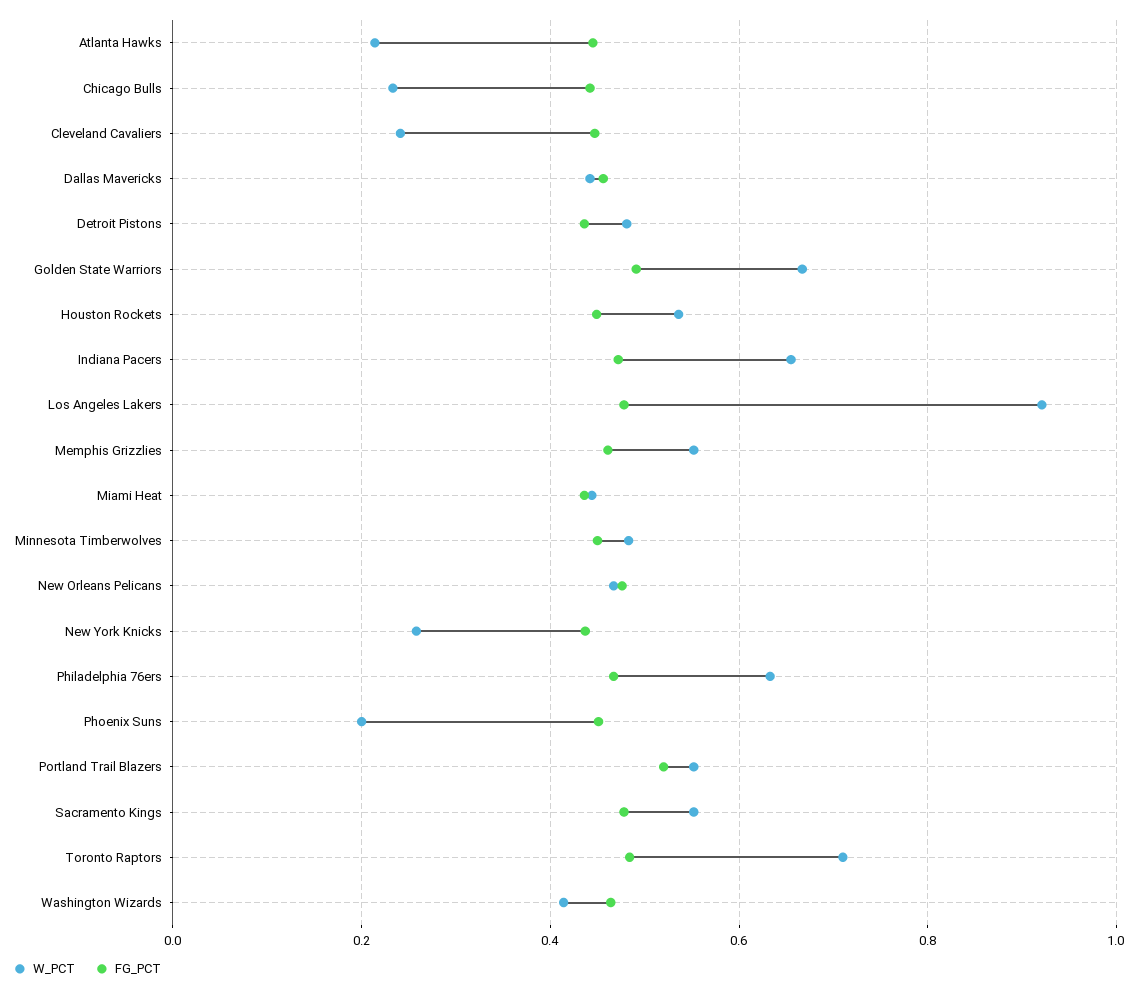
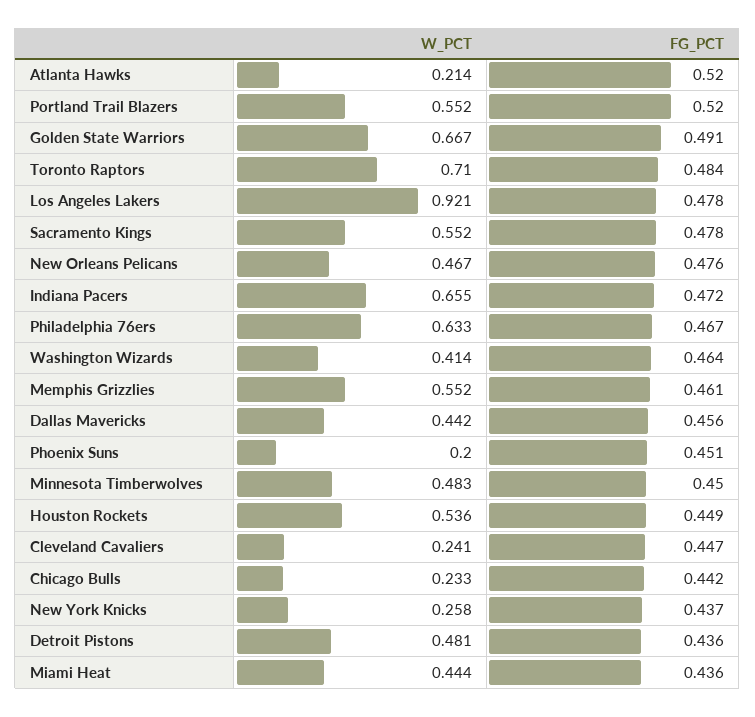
FG_PCT, Atlanta Hawks: 0.44 -> 0.52

